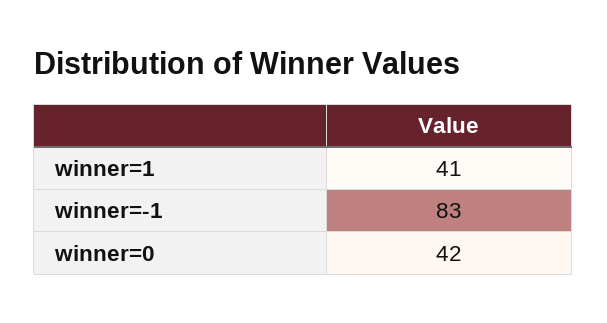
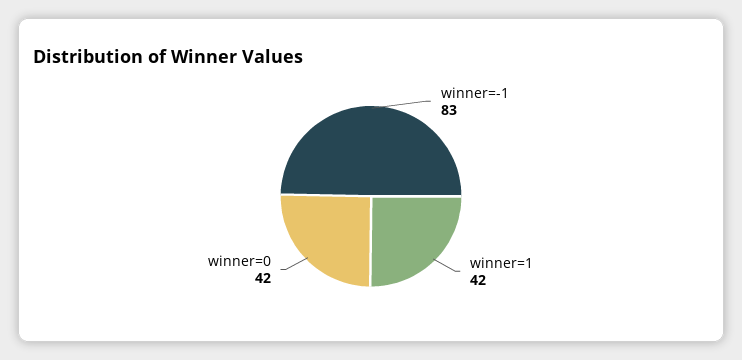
winner=1: 41 -> 42

